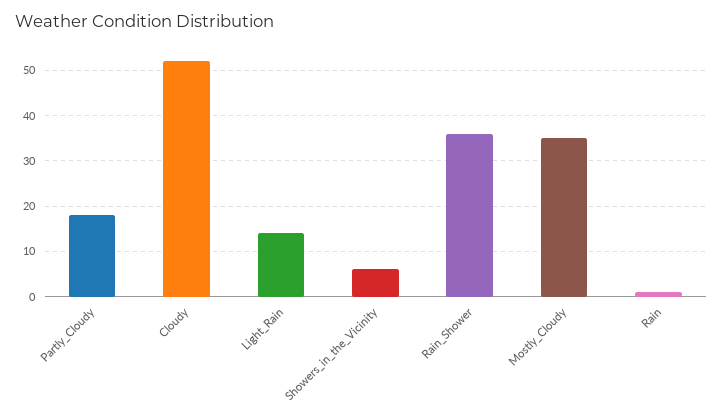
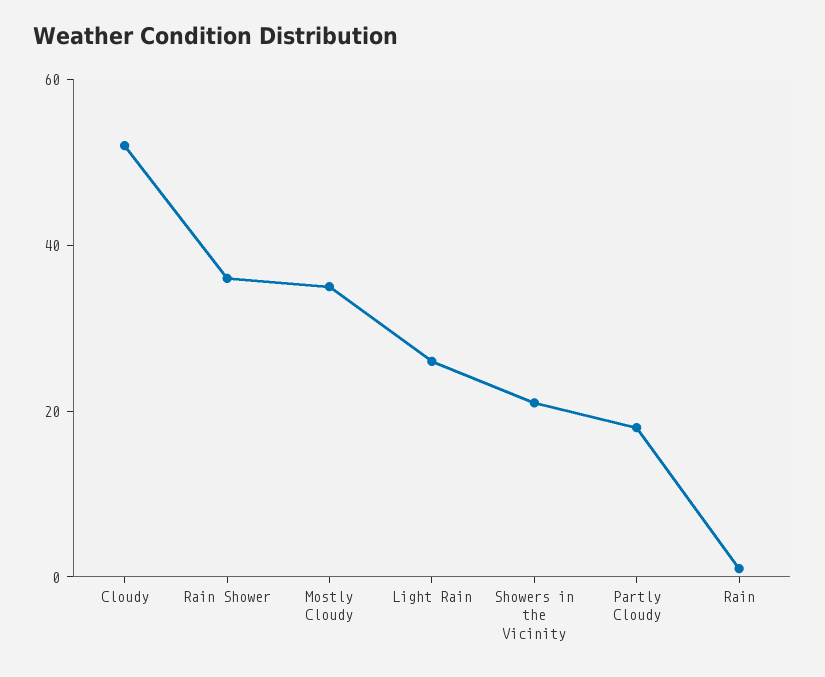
Light_Rain: 15 -> 25
Showers_in_the_Vicinity: 5 -> 20

